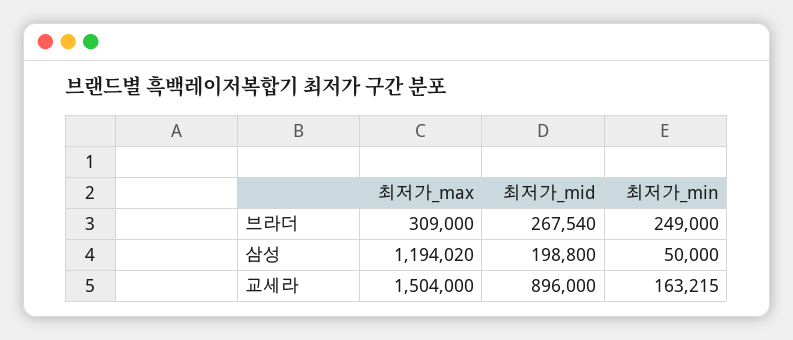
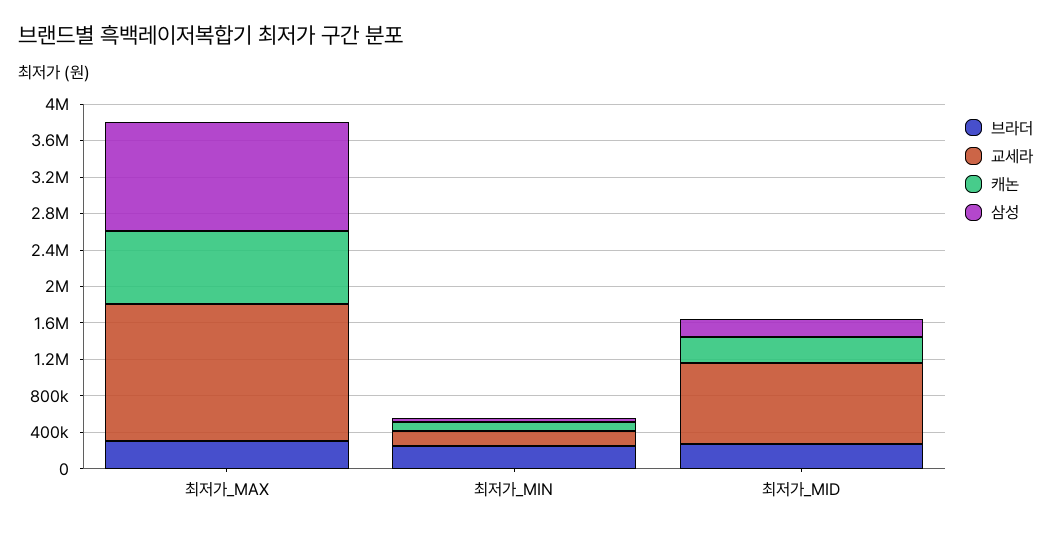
캐논, 최저가_max: none -> 800000
캐논, 최저가_min: none -> 100000
캐논, 최저가_mid: none -> 300000

